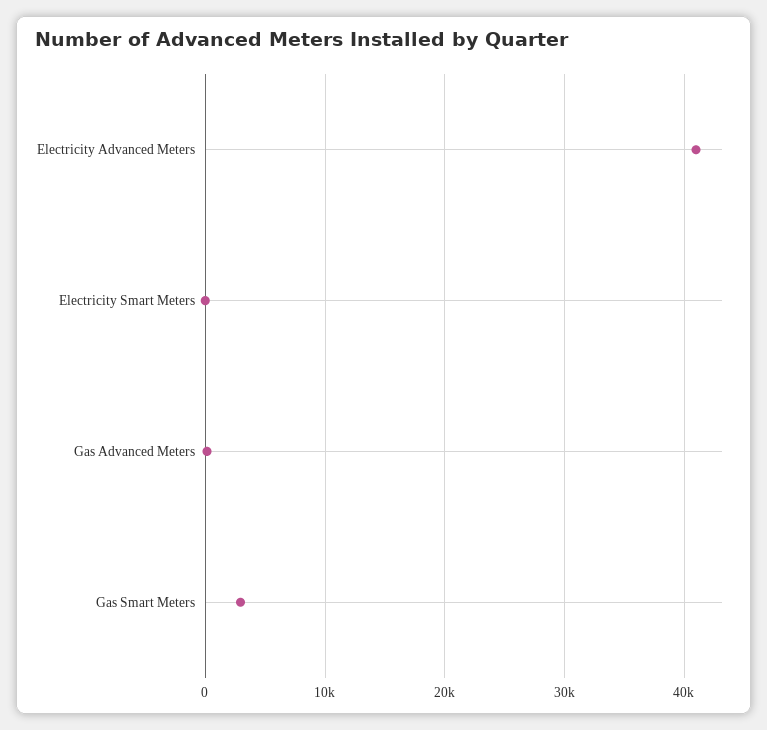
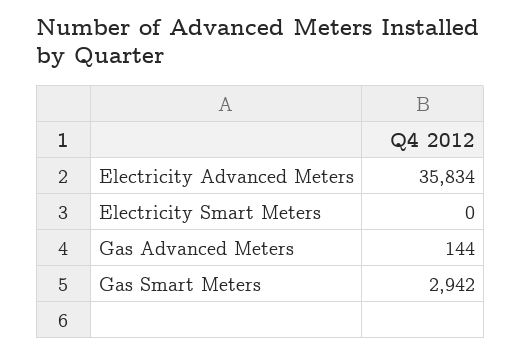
Electricity Advanced Meters: 41000 -> 35834

